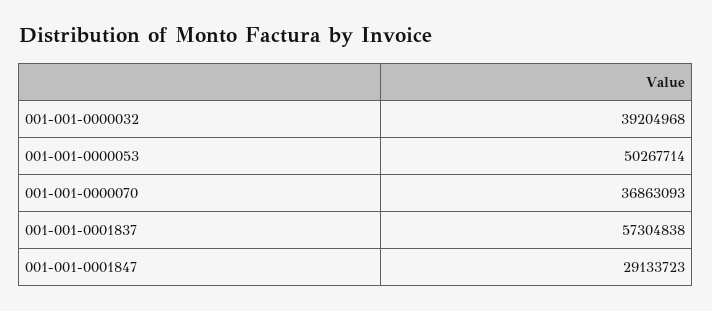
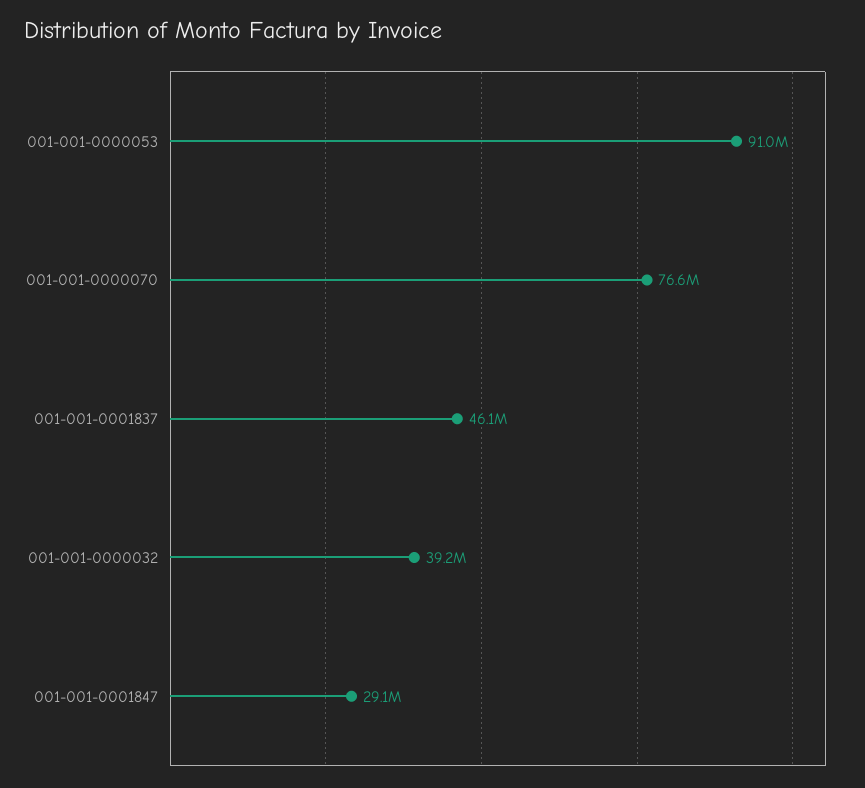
001-001-0000053: 50267714 -> 91000000
001-001-0000070: 36863093 -> 76600000
001-001-0001837: 57304838 -> 46100000

